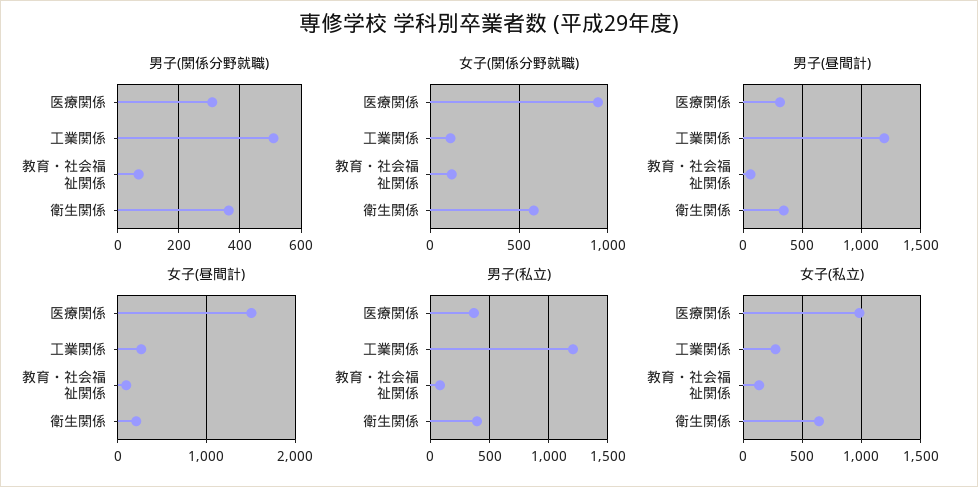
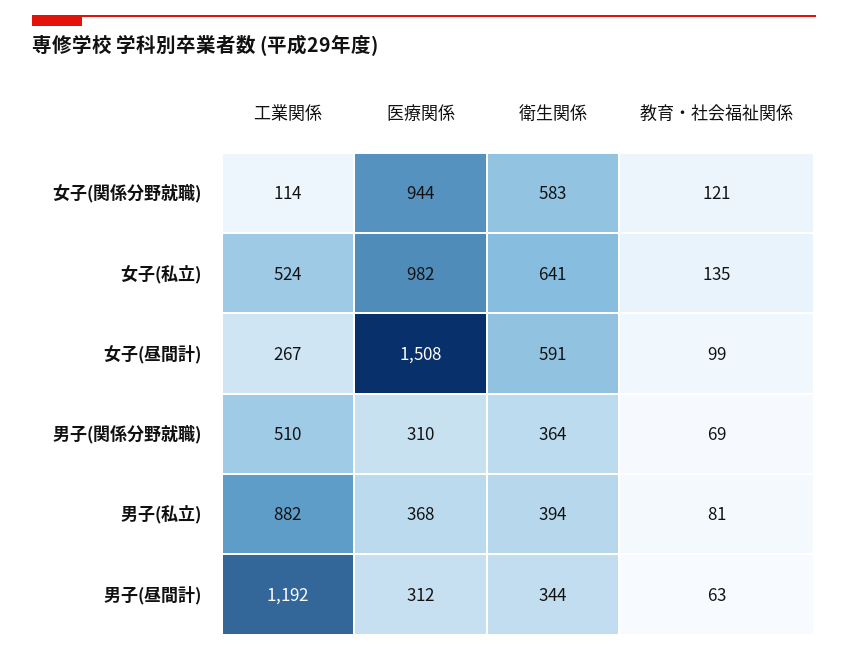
女子(昼間計), 衛生関係: 200 -> 591
男子(私立), 工業関係: 1200 -> 882
女子(私立), 工業関係: 300 -> 524

